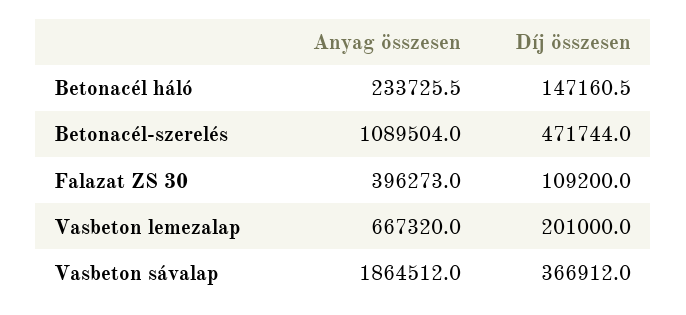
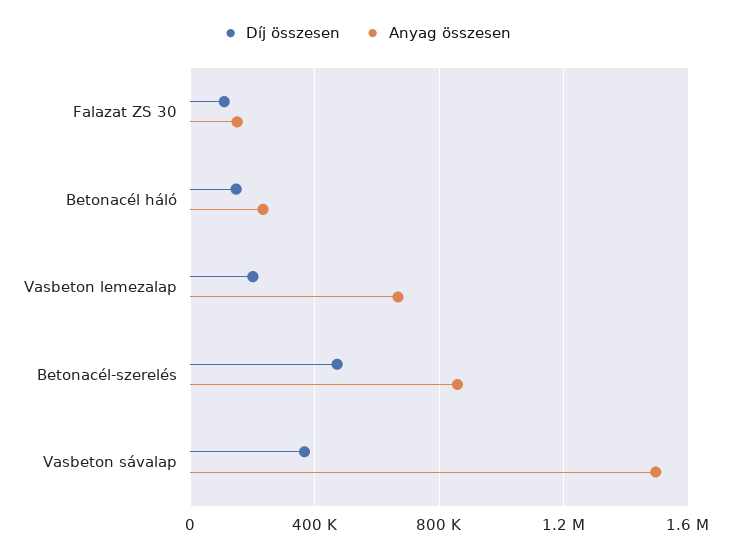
Anyag összesen, Betonacél-szerelés: 1089504 -> 850000
Anyag összesen, Falazat ZS 30: 396273 -> 150000
Anyag összesen, Vasbeton sávalap: 1864512 -> 1500000

